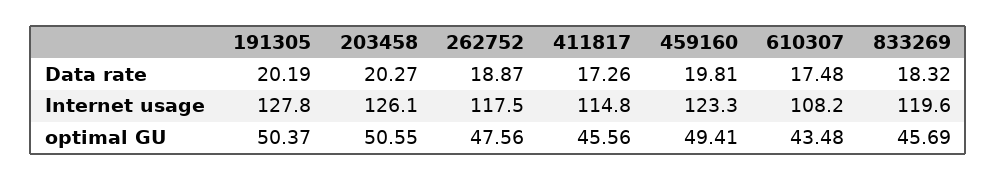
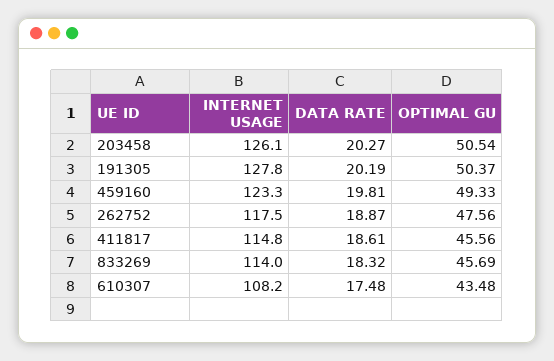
411817, Data rate: 17.26 -> 18.61
833269, Internet usage: 119.6 -> 114
203458, optimal GU: 50.55 -> 50.54
459160, optimal GU: 49.41 -> 49.33

